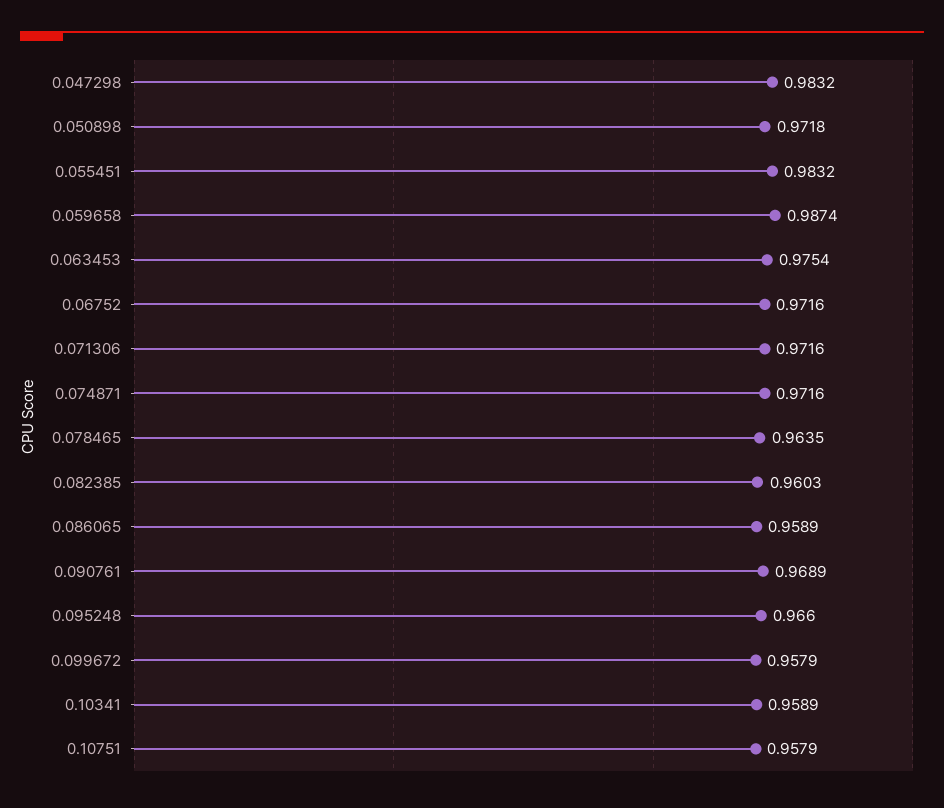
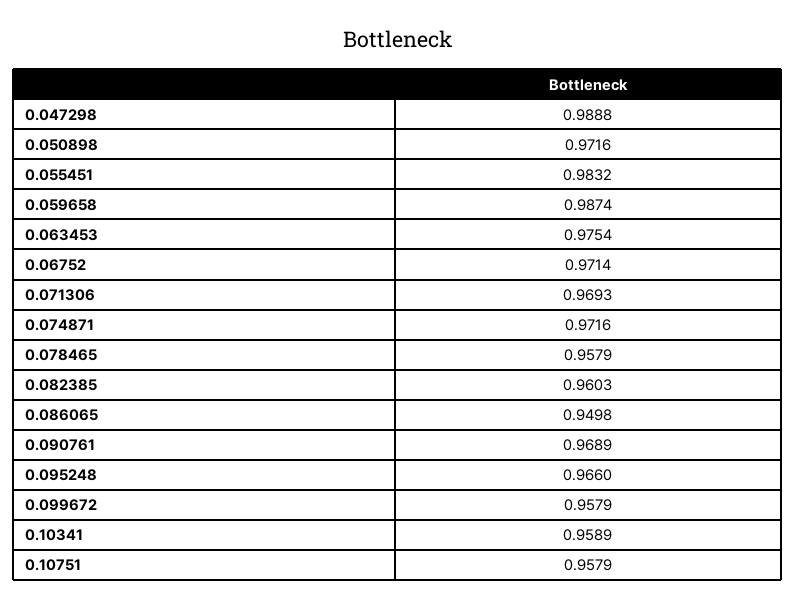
0.047298: 0.9832 -> 0.9888
0.050898: 0.9718 -> 0.9716
0.06752: 0.9716 -> 0.9714
0.071306: 0.9716 -> 0.9693
0.078465: 0.9635 -> 0.9579
0.086065: 0.9589 -> 0.9498

